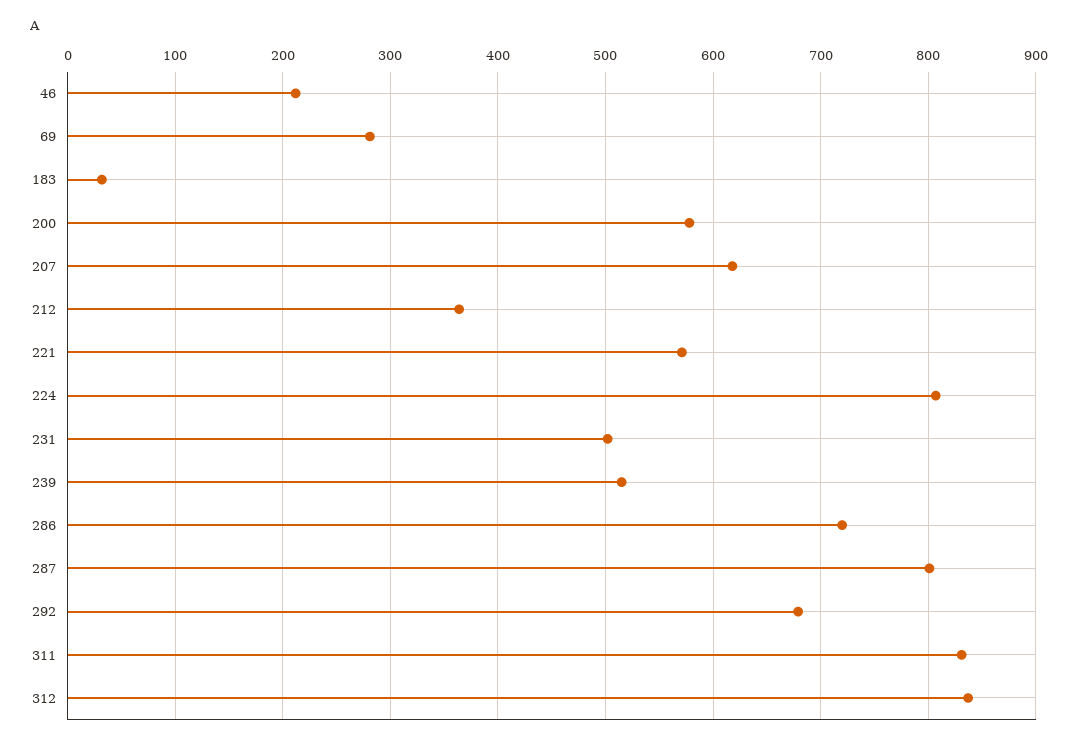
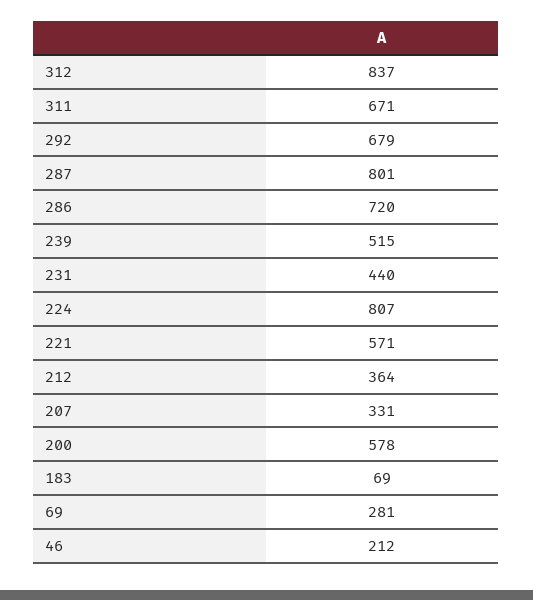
183: 30 -> 69
207: 620 -> 331
231: 500 -> 440
311: 830 -> 671

